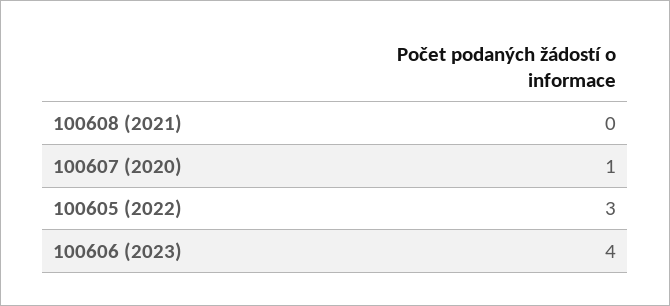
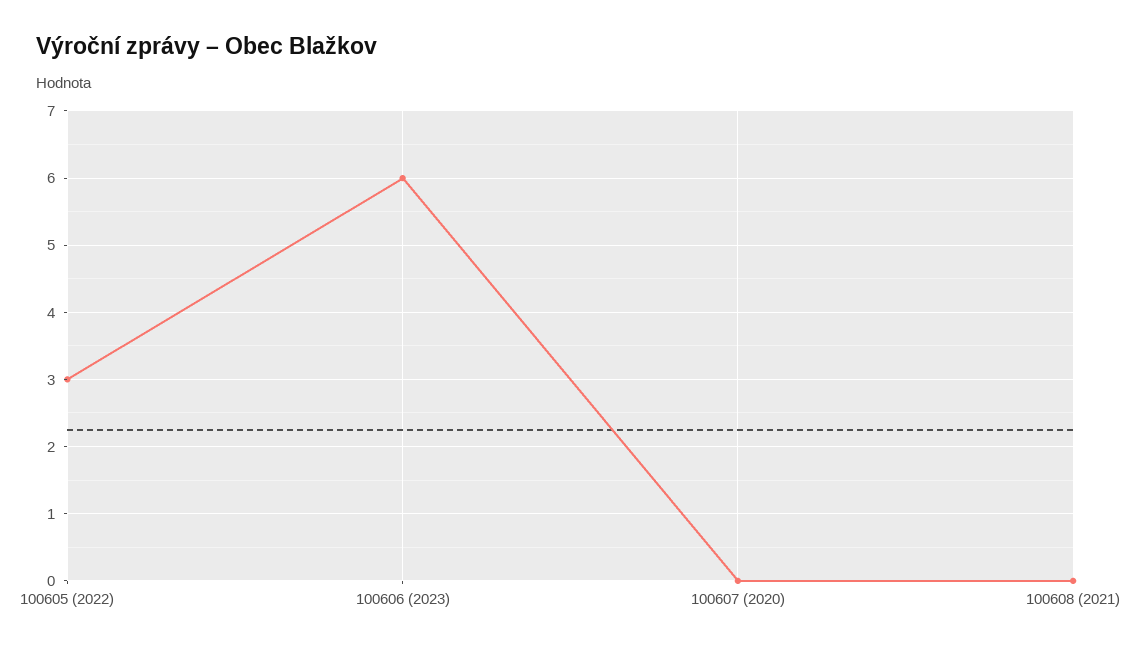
100607 (2020): 1 -> 0
100606 (2023): 4 -> 6

